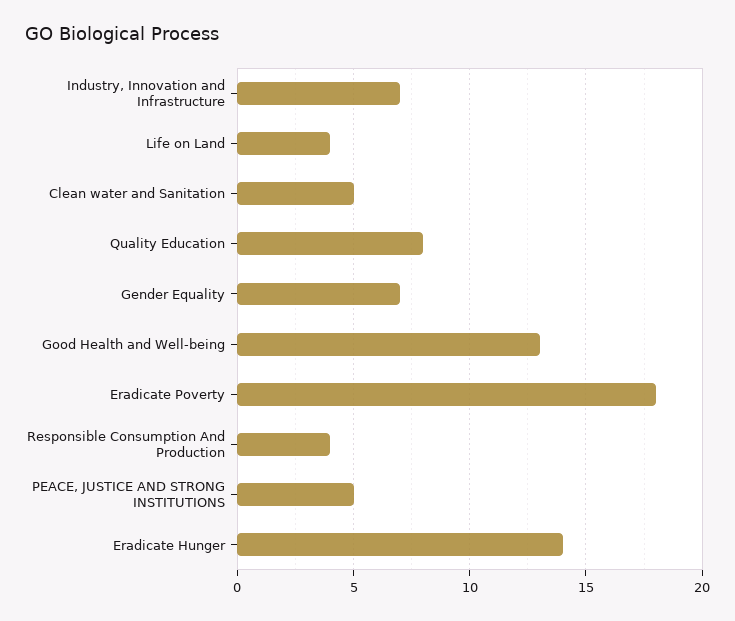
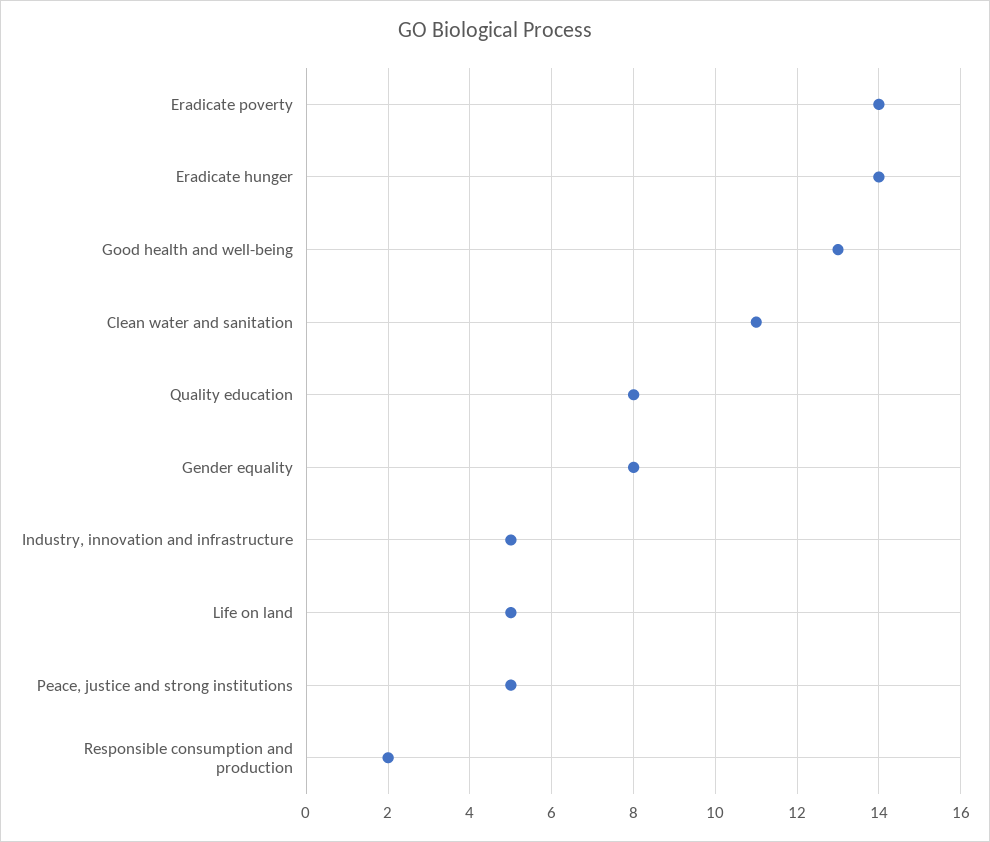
Industry, Innovation and Infrastructure: 7 -> 5
Life on Land: 4 -> 5
Clean water and Sanitation: 5 -> 11
Gender Equality: 7 -> 8
Eradicate Poverty: 18 -> 14
Responsible Consumption And Production: 4 -> 2

